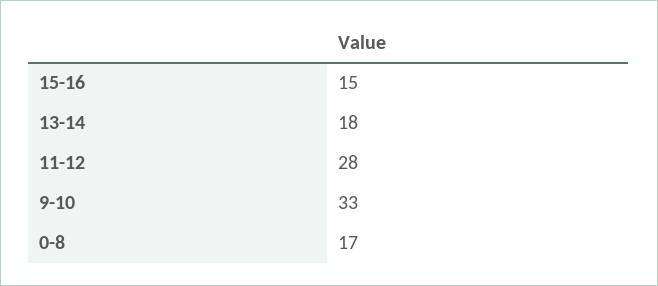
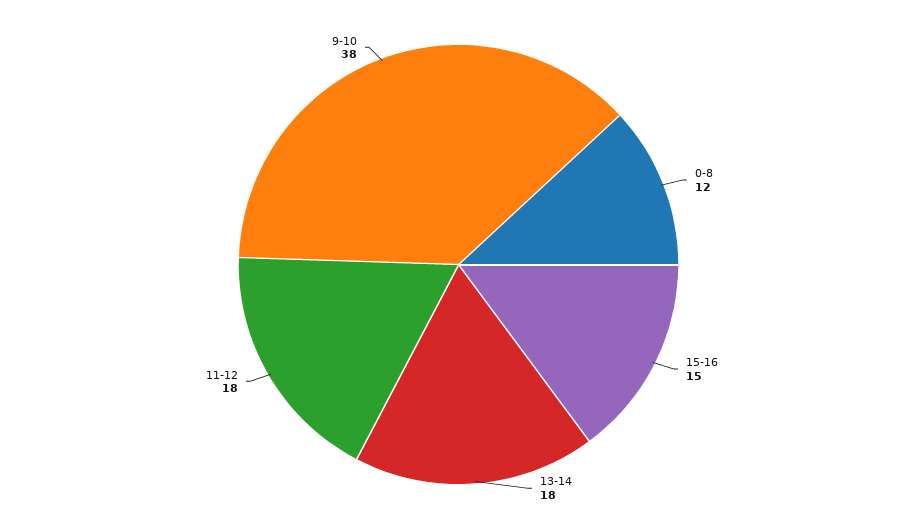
11-12: 28 -> 18
9-10: 33 -> 38
0-8: 17 -> 12

